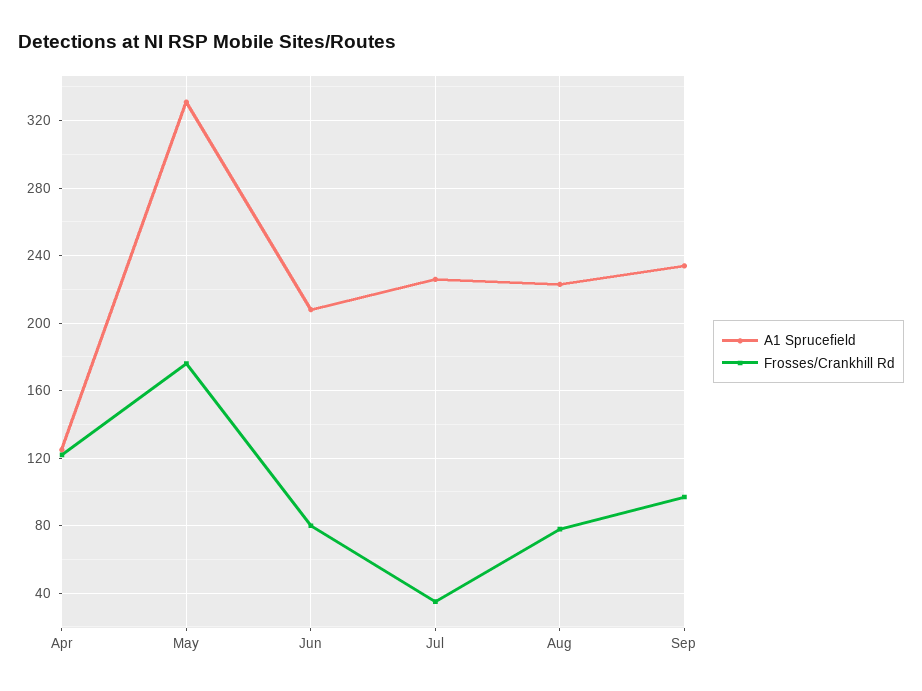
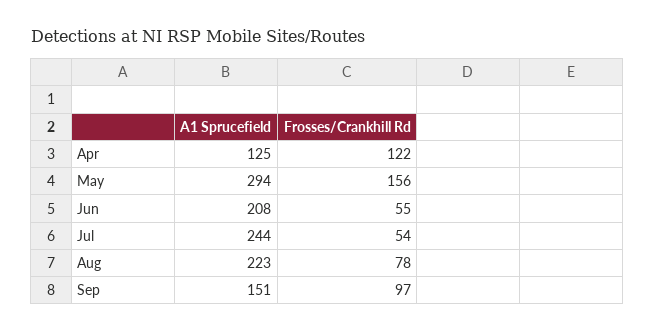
A1 Sprucefield, May: 330 -> 294
Frosses/Crankhill Rd, May: 175 -> 156
Frosses/Crankhill Rd, Jun: 80 -> 55
A1 Sprucefield, Jul: 225 -> 244
Frosses/Crankhill Rd, Jul: 35 -> 54
A1 Sprucefield, Sep: 235 -> 151

